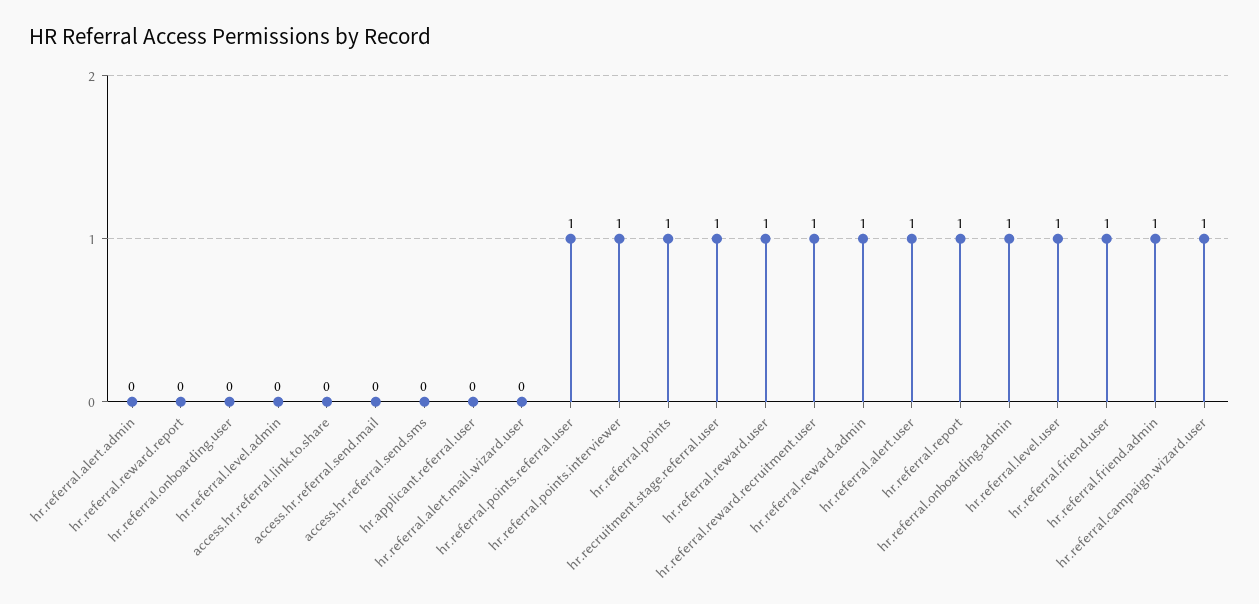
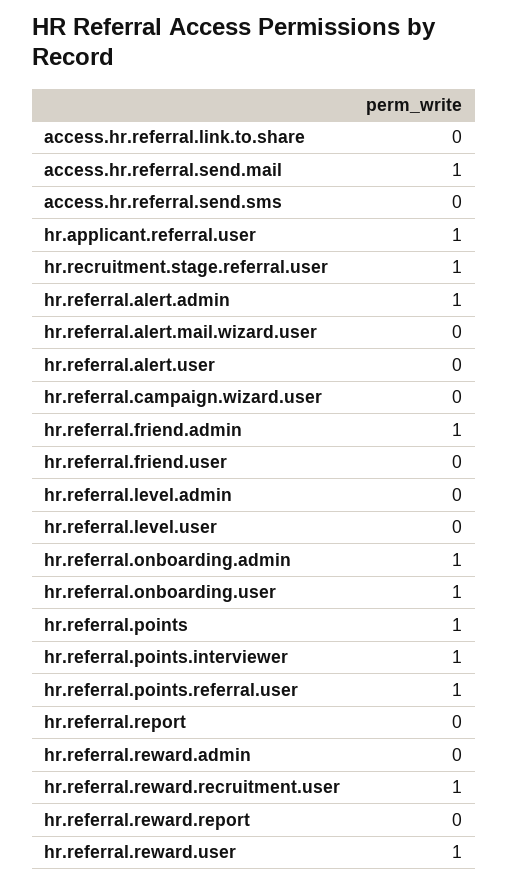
hr.referral.alert.admin: 0 -> 1
hr.referral.onboarding.user: 0 -> 1
access.hr.referral.send.mail: 0 -> 1
hr.applicant.referral.user: 0 -> 1
hr.referral.reward.admin: 1 -> 0
hr.referral.alert.user: 1 -> 0
hr.referral.report: 1 -> 0
hr.referral.level.user: 1 -> 0
hr.referral.friend.user: 1 -> 0
hr.referral.campaign.wizard.user: 1 -> 0

